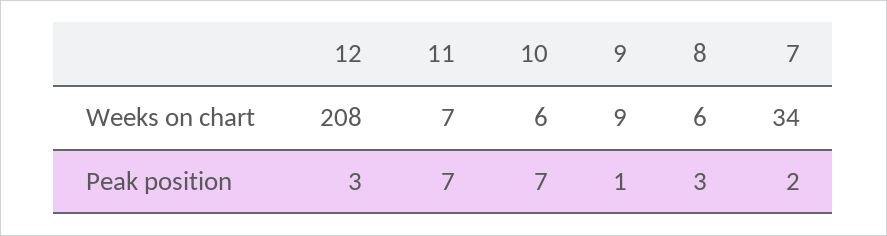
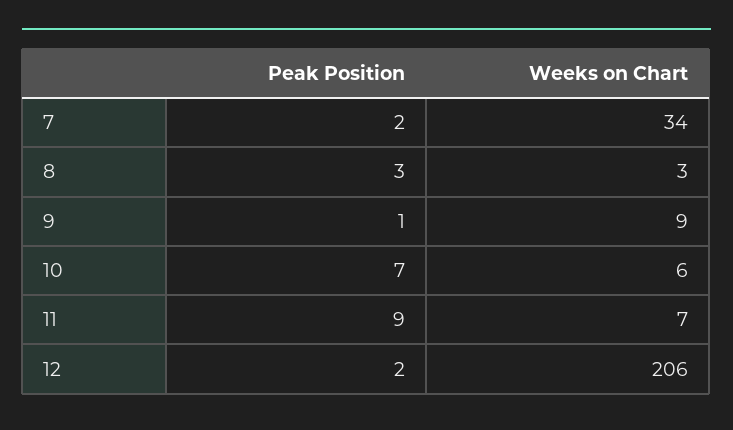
12, Weeks on chart: 208 -> 206
8, Weeks on chart: 6 -> 3
12, Peak position: 3 -> 2
11, Peak position: 7 -> 9

